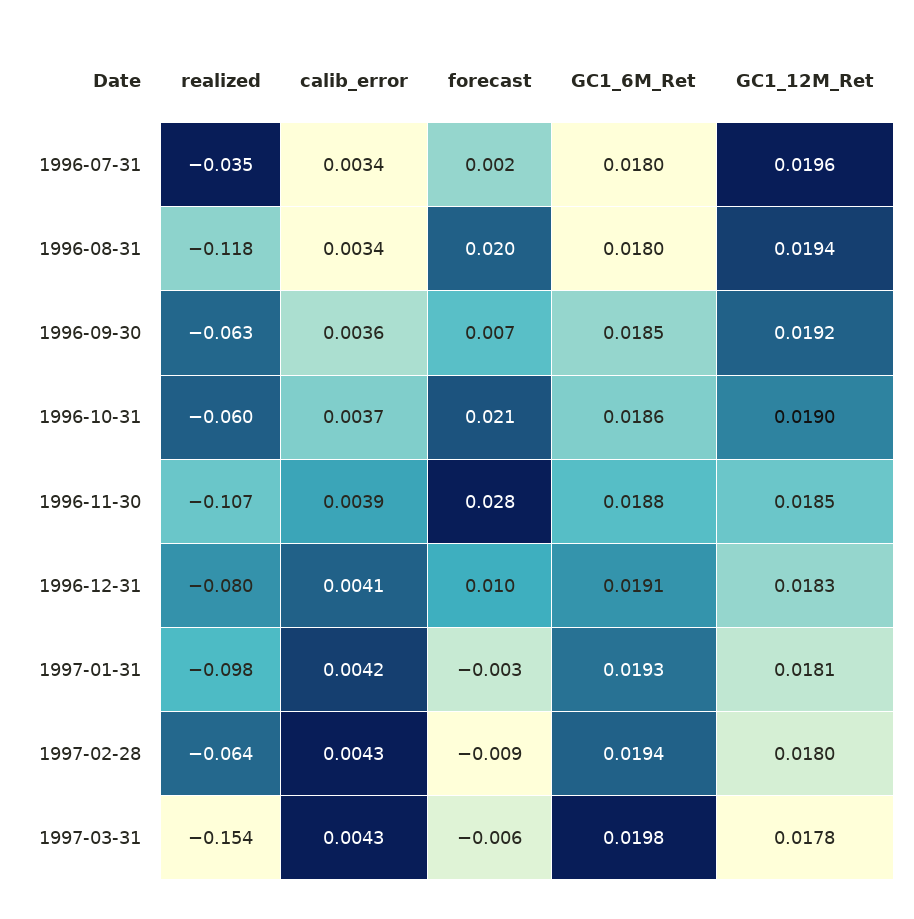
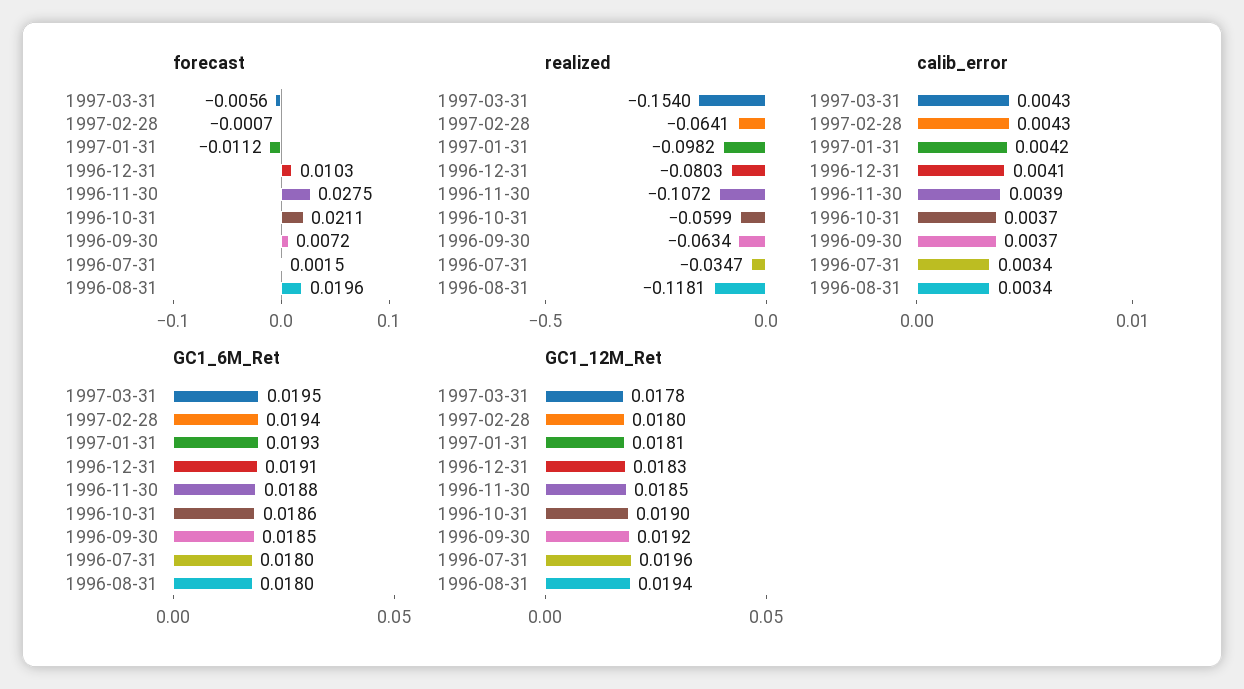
calib_error, 1996-09-30: 0.0036 -> 0.0037
forecast, 1997-01-31: -0.003 -> -0.0112
forecast, 1997-02-28: -0.009 -> -0.0007
GC1_6M_Ret, 1997-03-31: 0.0198 -> 0.0195

